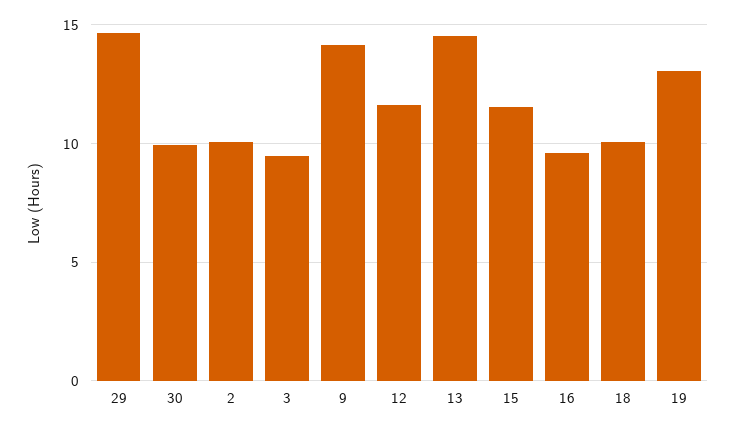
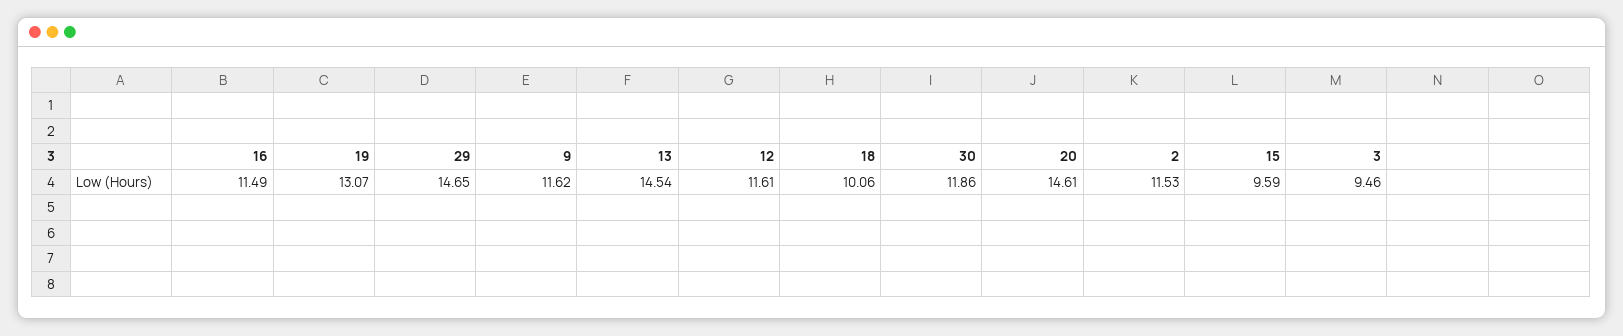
30: 10 -> 11.86
2: 10 -> 11.53
9: 14 -> 11.62
15: 11.5 -> 9.59
16: 9.5 -> 11.49
20: none -> 14.61

